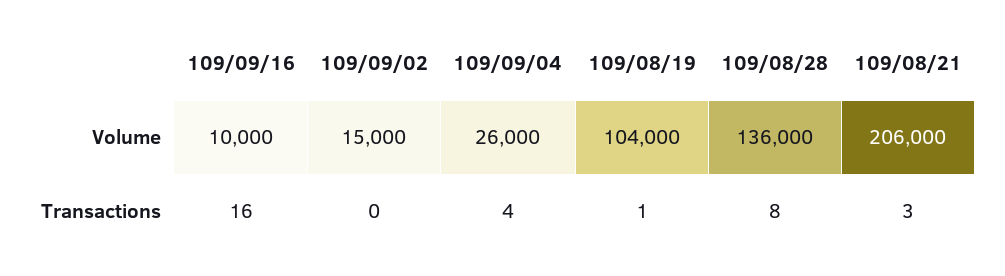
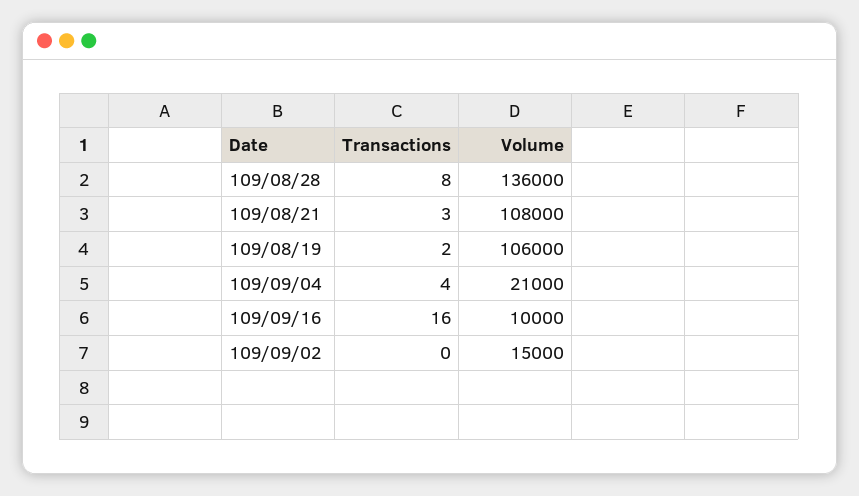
109/09/04, Volume: 26000 -> 21000
109/08/19, Volume: 104000 -> 106000
109/08/21, Volume: 206000 -> 108000
109/08/19, Transactions: 1 -> 2

